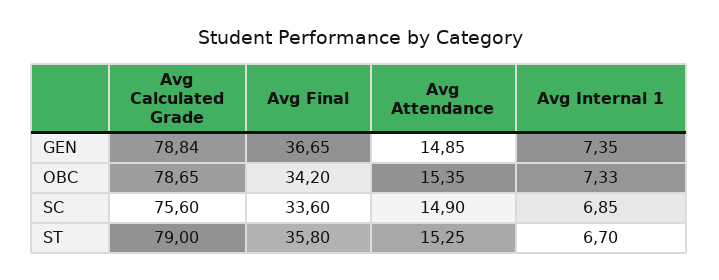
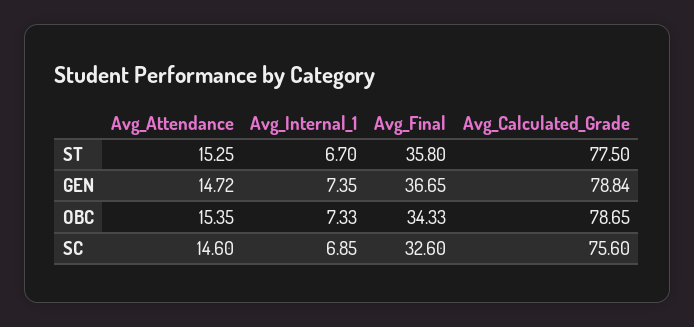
Avg Attendance, GEN: 14.85 -> 14.72
Avg Final, OBC: 34.2 -> 34.33
Avg Final, SC: 33.6 -> 32.6
Avg Attendance, SC: 14.9 -> 14.6
Avg Calculated Grade, ST: 79 -> 77.5

